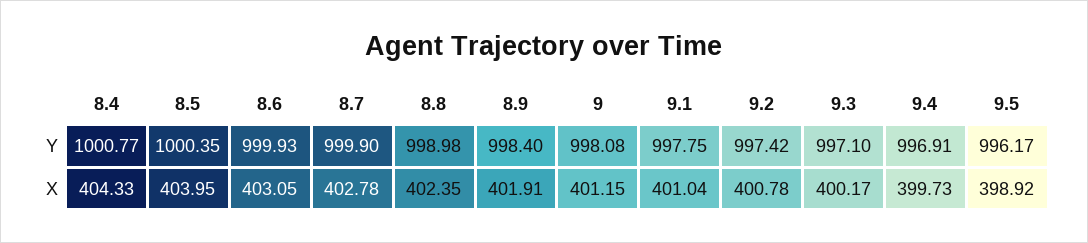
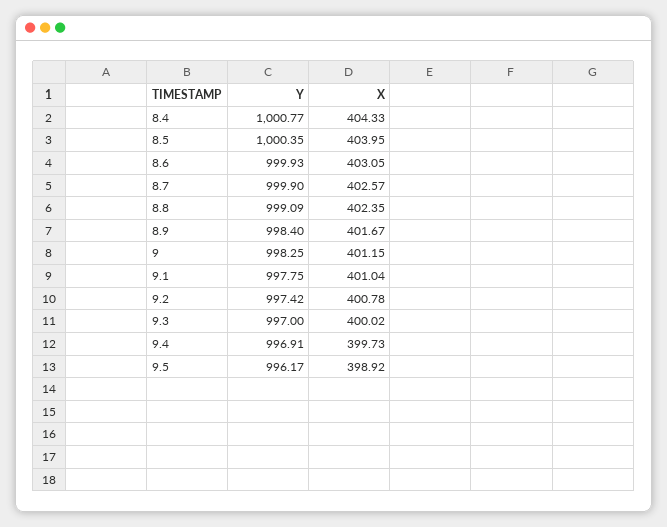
8.8, Y: 998.98 -> 999.09
9, Y: 998.08 -> 998.25
9.3, Y: 997.1 -> 997
8.7, X: 402.78 -> 402.57
8.9, X: 401.91 -> 401.67
9.3, X: 400.17 -> 400.02

